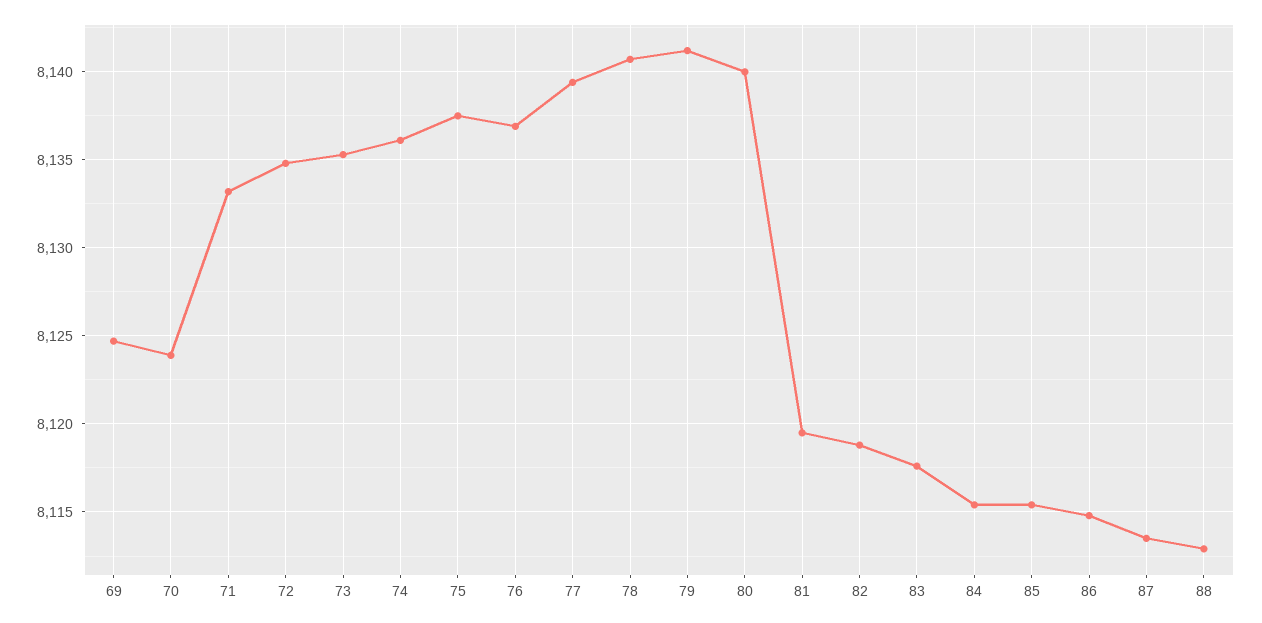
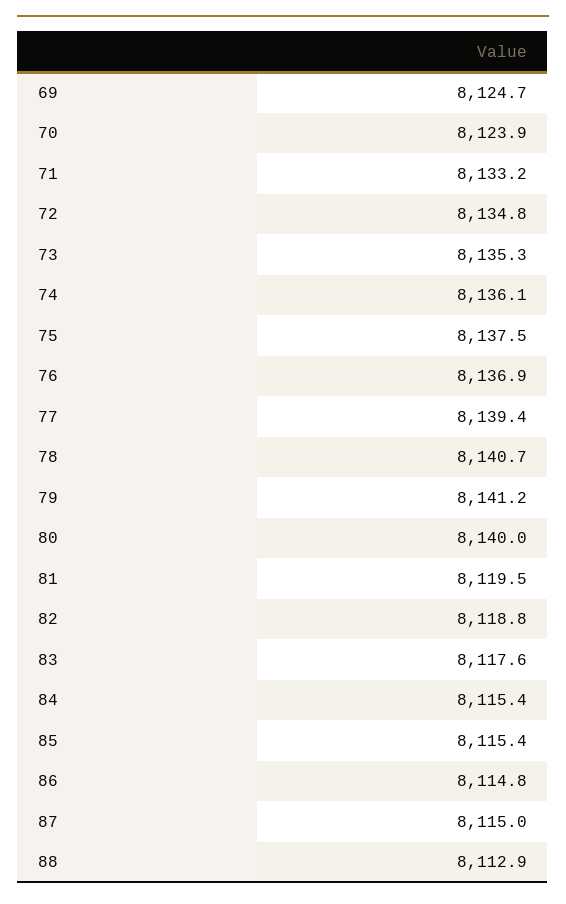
87: 8113.5 -> 8115

